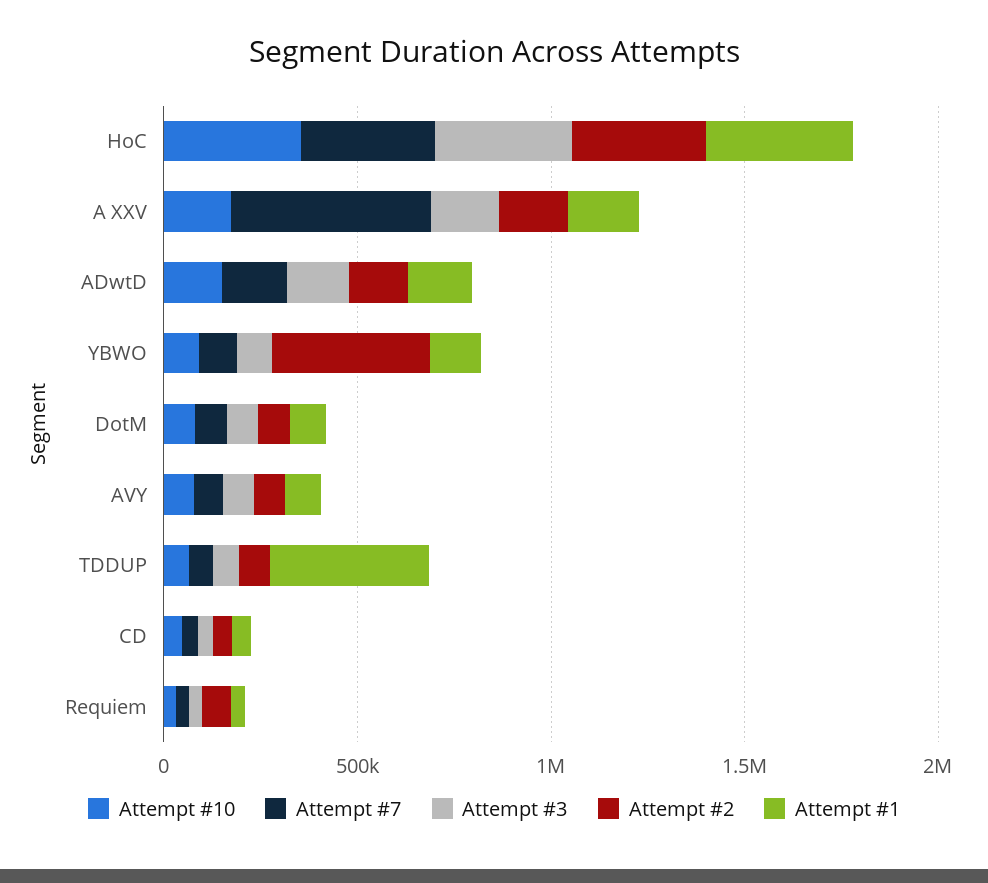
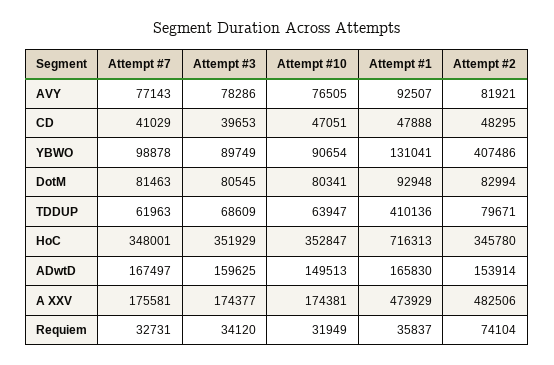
Attempt #1, HoC: 400000 -> 716313
Attempt #7, A XXV: 500000 -> 175581
Attempt #2, A XXV: 200000 -> 482506
Attempt #1, A XXV: 200000 -> 473929

